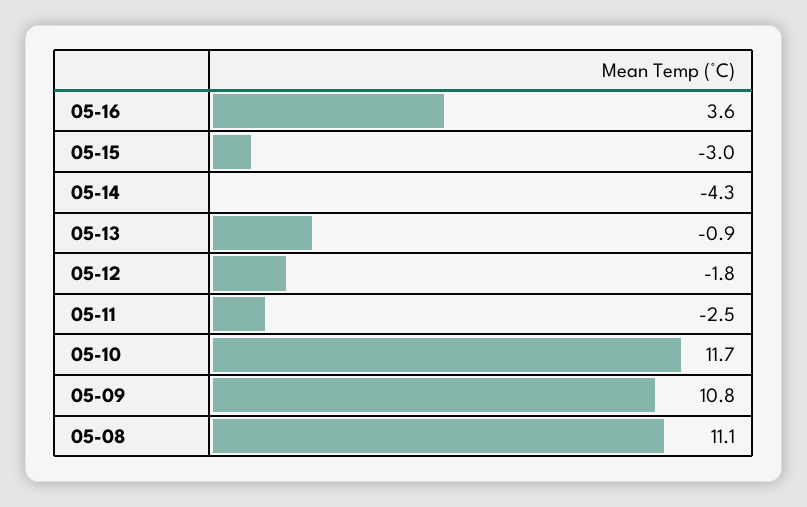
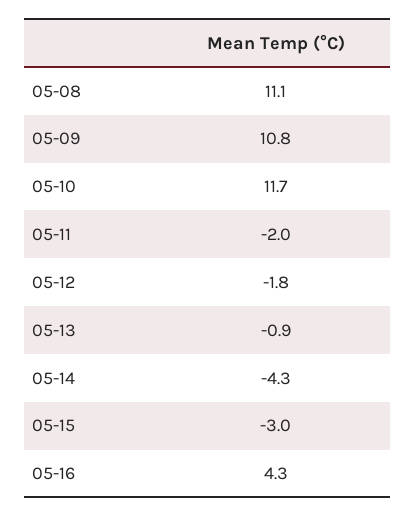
05-16: 3.6 -> 4.3
05-11: -2.5 -> -2

